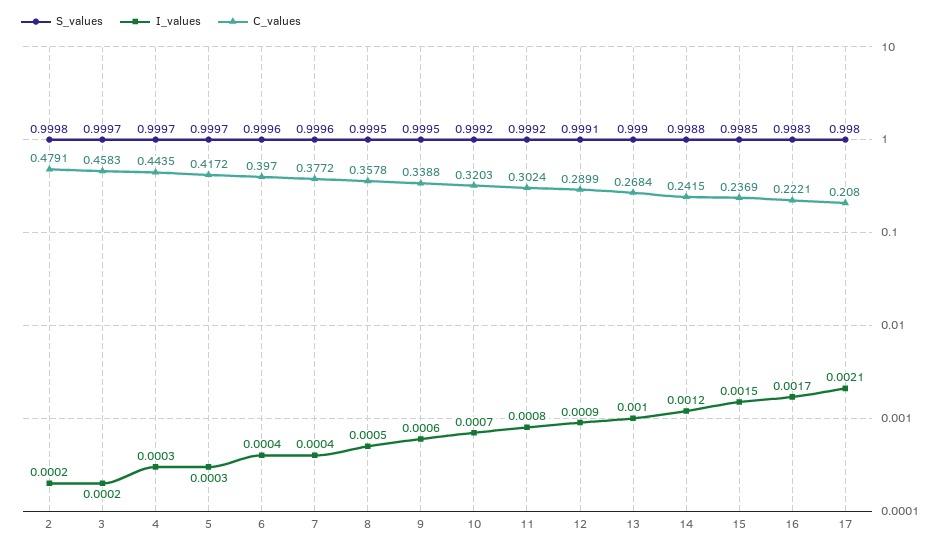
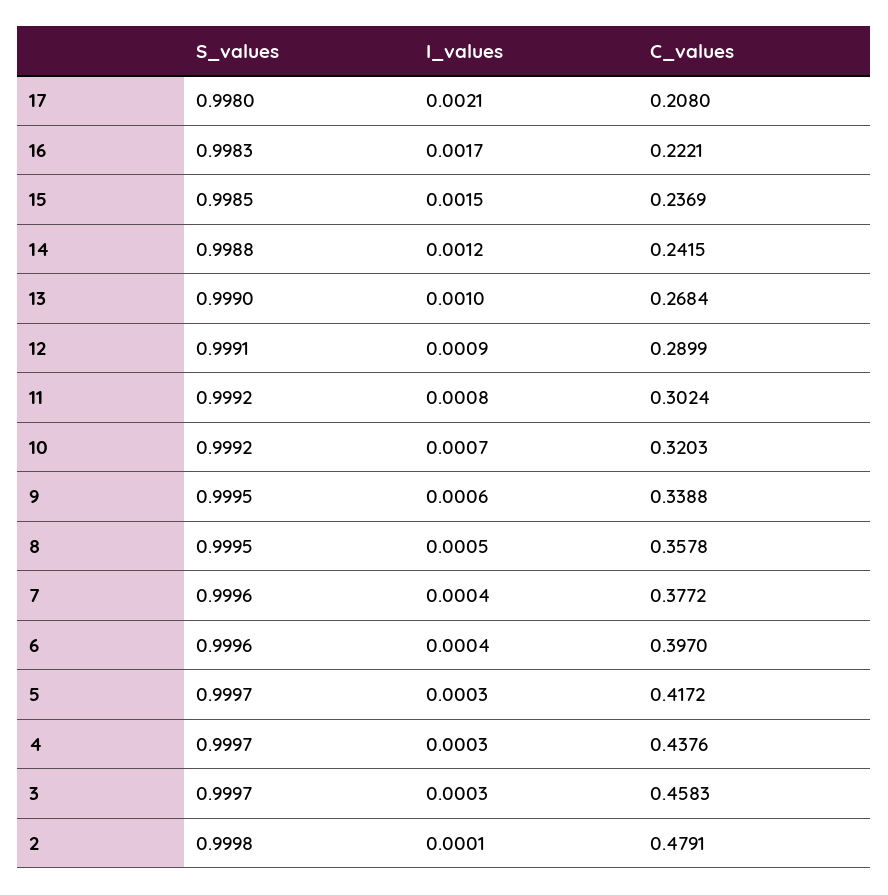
I_values, 2: 0.0002 -> 0.0001
I_values, 3: 0.0002 -> 0.0003
C_values, 4: 0.4435 -> 0.4376

